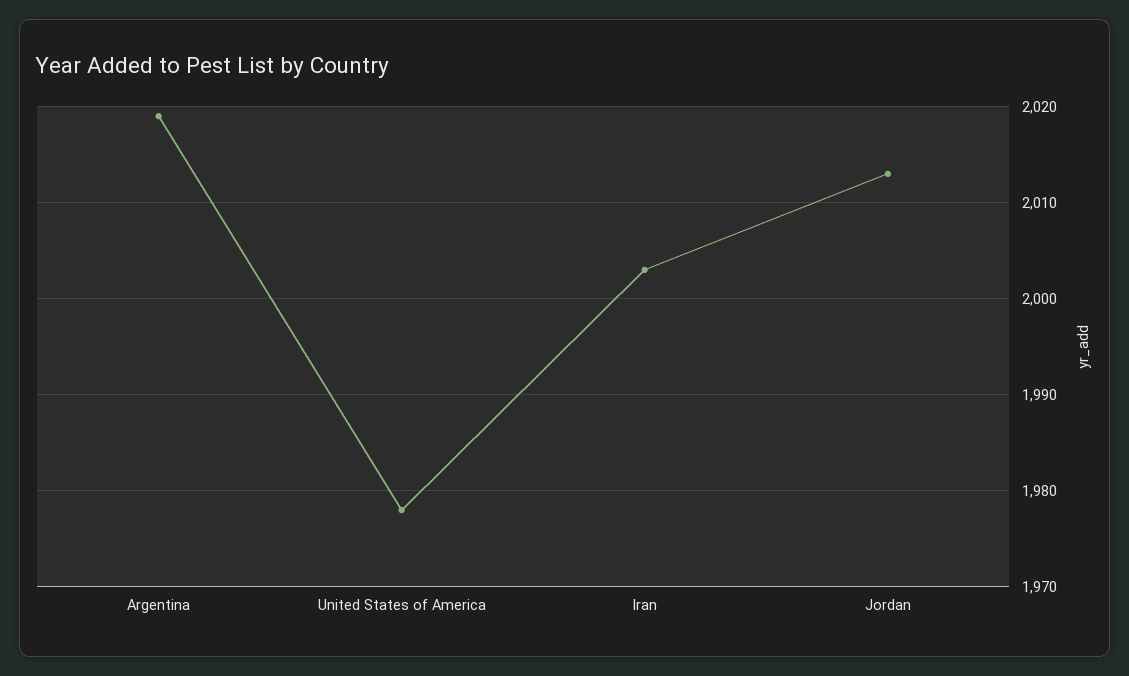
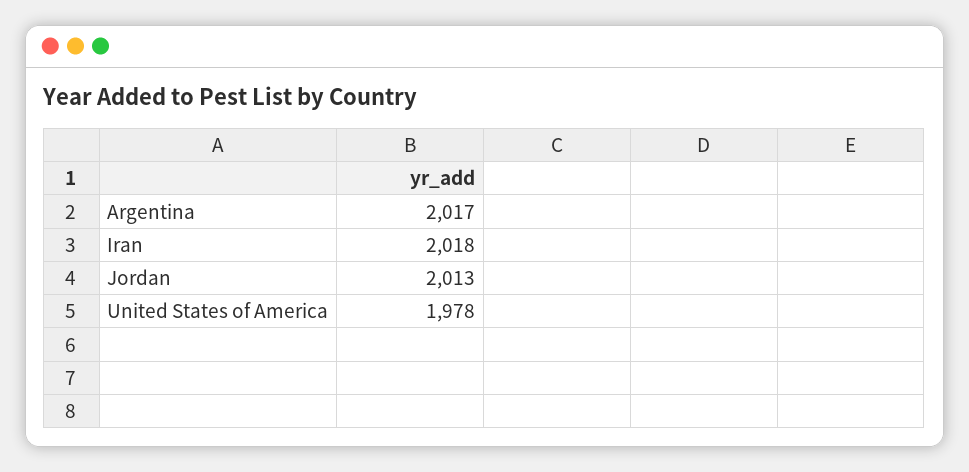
Argentina: 2019 -> 2017
Iran: 2003 -> 2018

